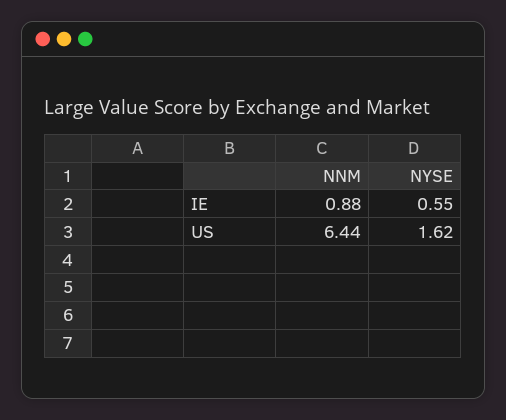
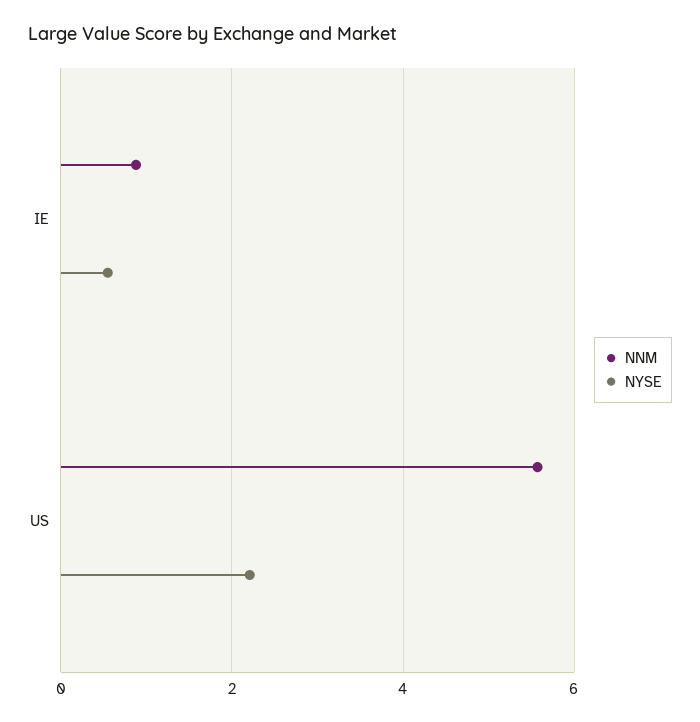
NNM, US: 6.44 -> 5.6
NYSE, US: 1.62 -> 2.2

